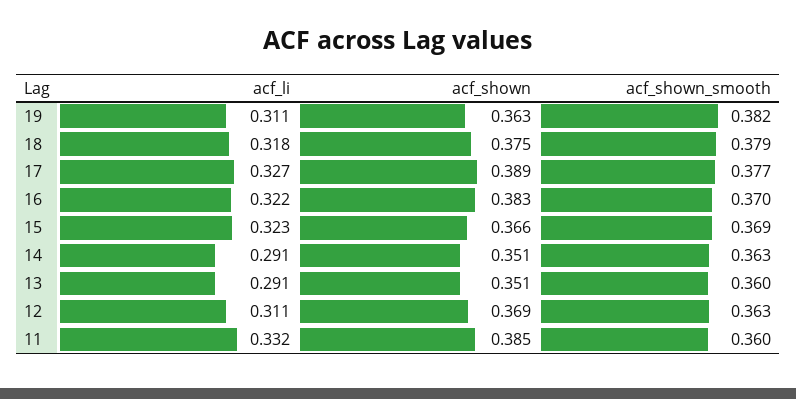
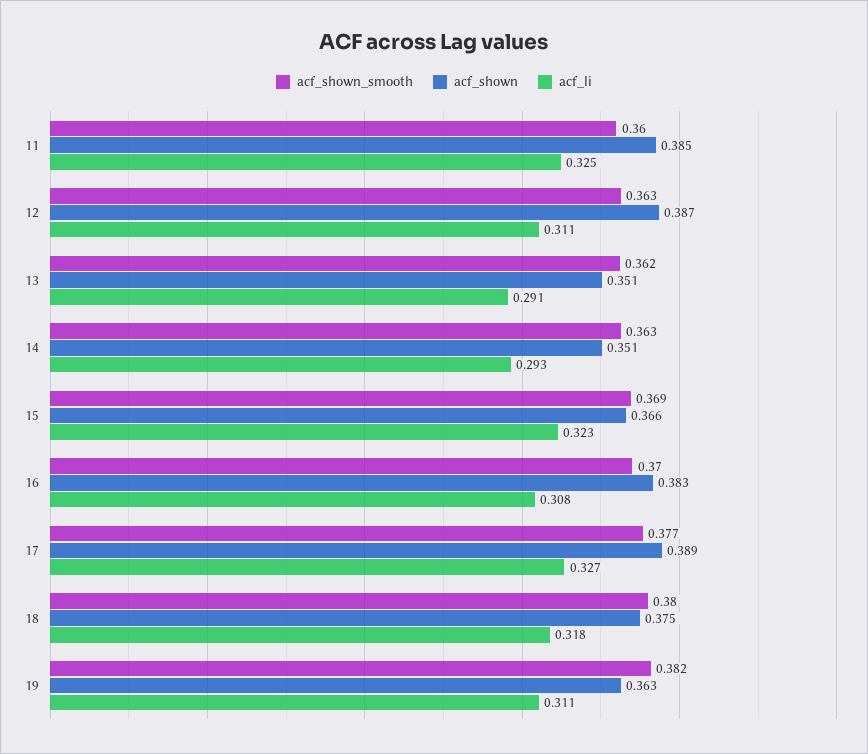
acf_shown_smooth, 18: 0.379 -> 0.38
acf_li, 16: 0.322 -> 0.308
acf_li, 14: 0.291 -> 0.293
acf_shown_smooth, 13: 0.36 -> 0.362
acf_shown, 12: 0.369 -> 0.387
acf_li, 11: 0.332 -> 0.325

